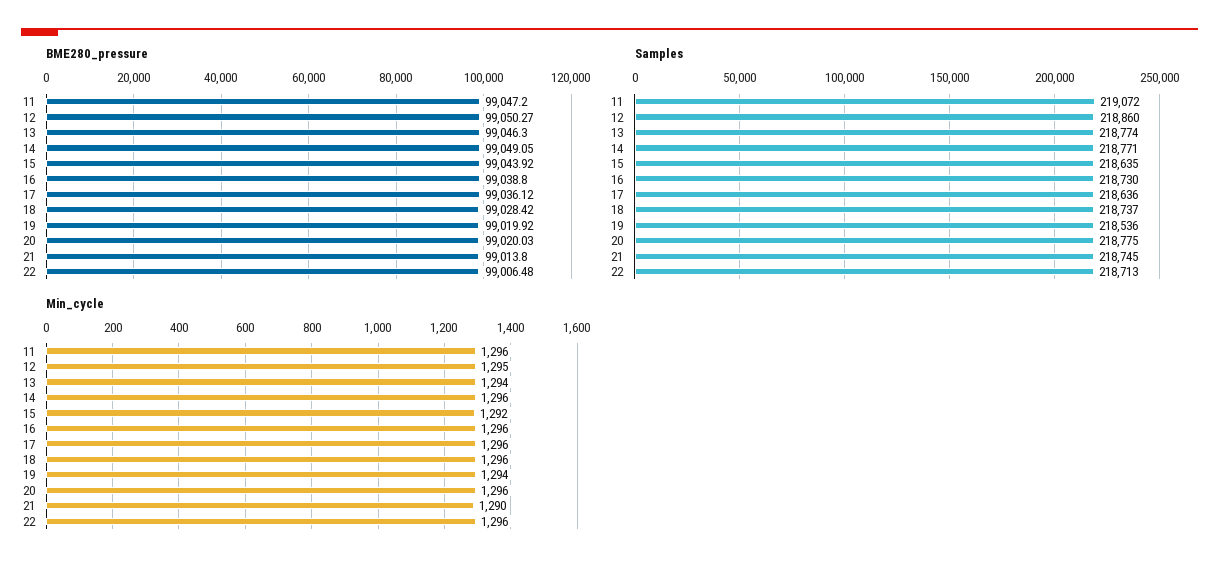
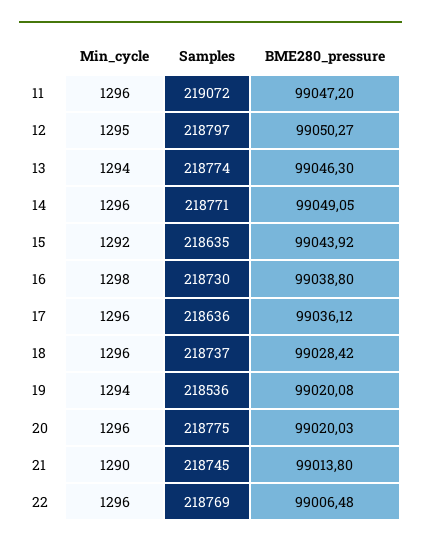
BME280_pressure, 19: 99019.92 -> 99020.08
Samples, 12: 218860 -> 218797
Samples, 22: 218713 -> 218769
Min_cycle, 16: 1296 -> 1298

